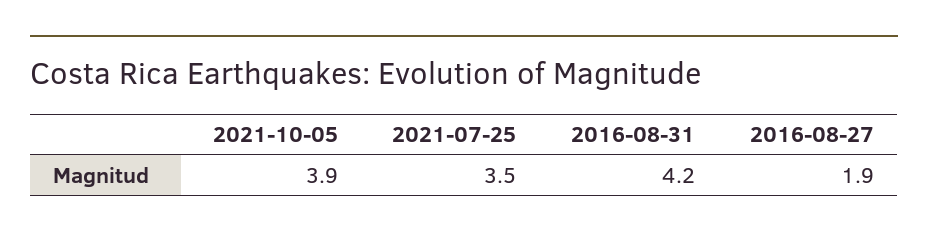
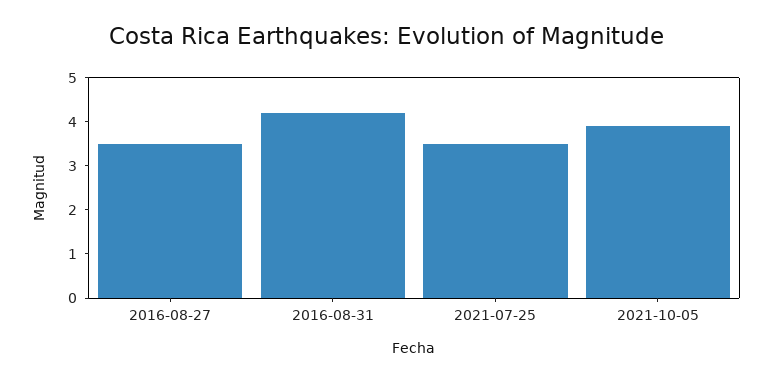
2016-08-27: 1.9 -> 3.5

